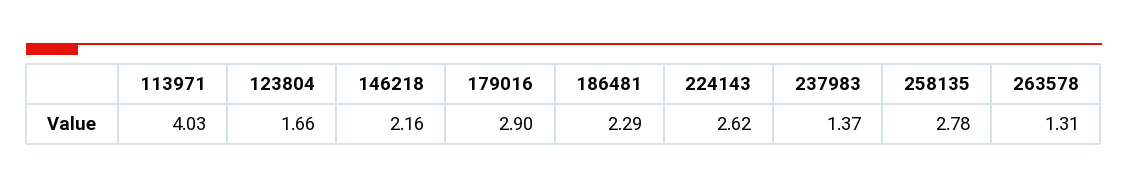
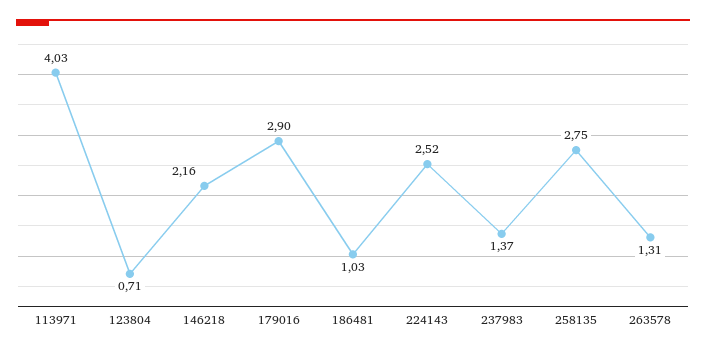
123804: 1.66 -> 0.71
186481: 2.29 -> 1.03
224143: 2.62 -> 2.52
258135: 2.78 -> 2.75

